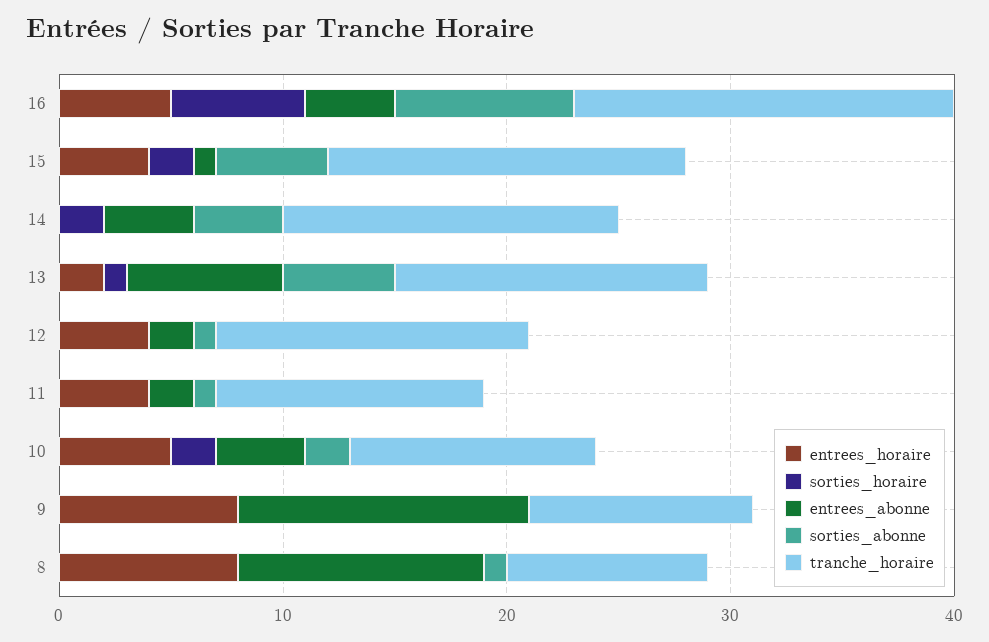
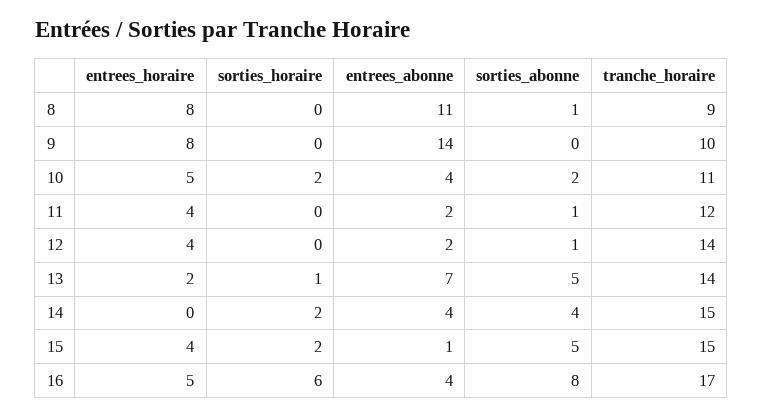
tranche_horaire, 15: 16 -> 15
entrees_abonne, 9: 13 -> 14

